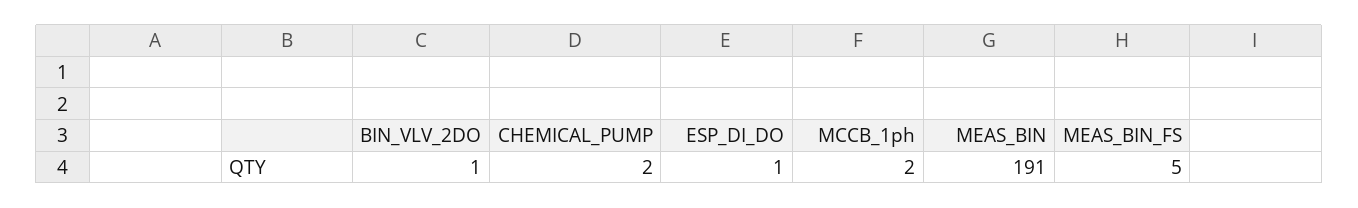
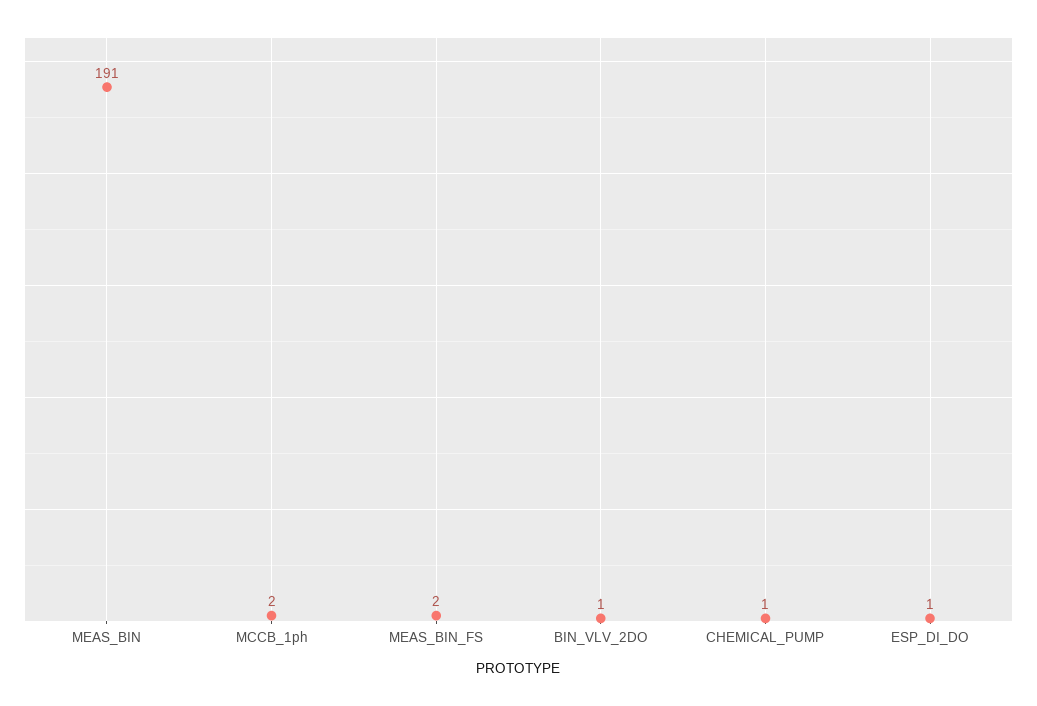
CHEMICAL_PUMP: 2 -> 1
MEAS_BIN_FS: 5 -> 2

